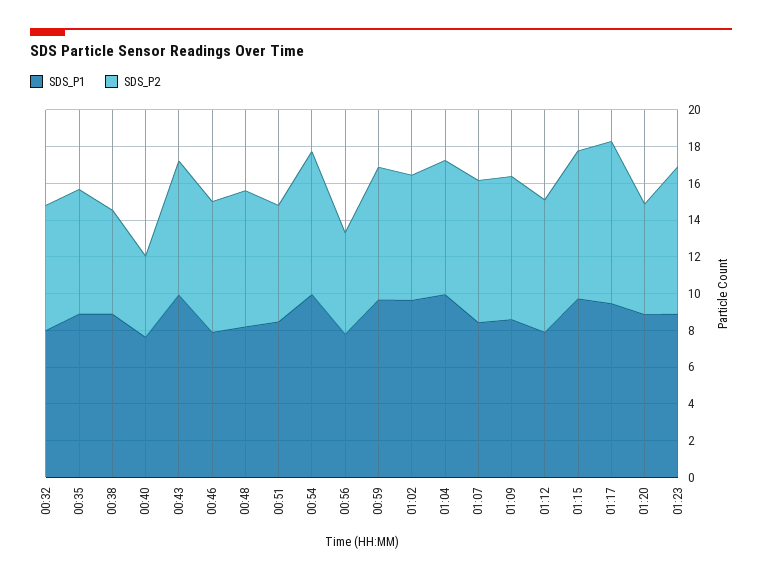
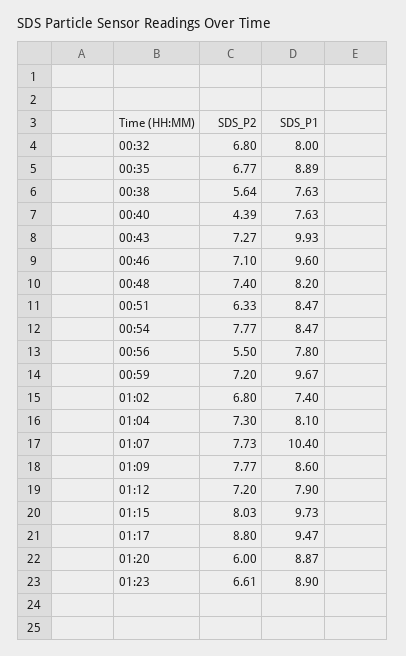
SDS_P1, 00:38: 9 -> 7.63
SDS_P1, 00:46: 8 -> 9.6
SDS_P1, 00:54: 10 -> 8.47
SDS_P1, 01:02: 9.5 -> 7.4
SDS_P1, 01:04: 10 -> 8.1
SDS_P1, 01:07: 8.5 -> 10.4
SDS_P2, 01:23: 8 -> 6.61

